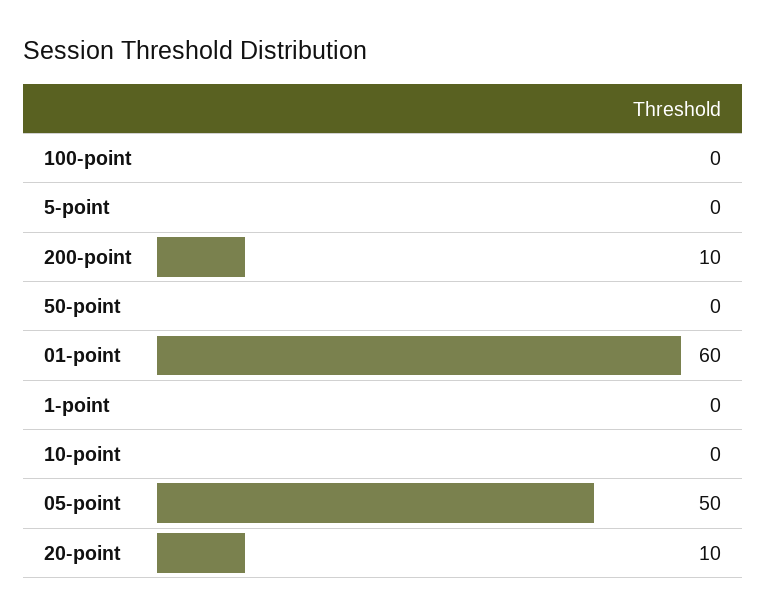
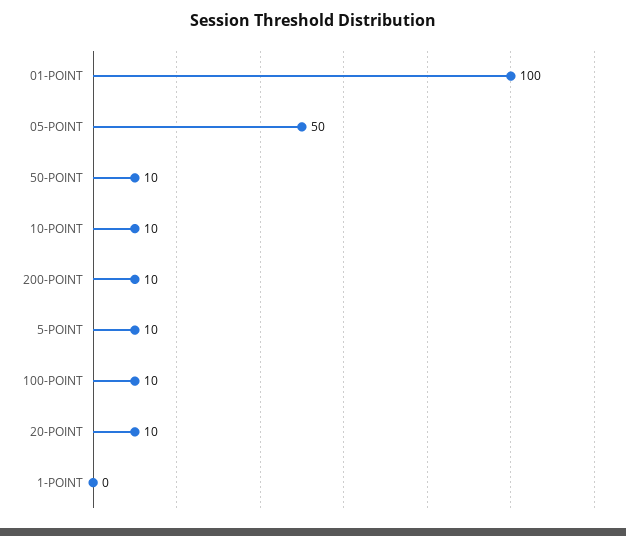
100-point: 0 -> 10
5-point: 0 -> 10
50-point: 0 -> 10
01-point: 60 -> 100
10-point: 0 -> 10

